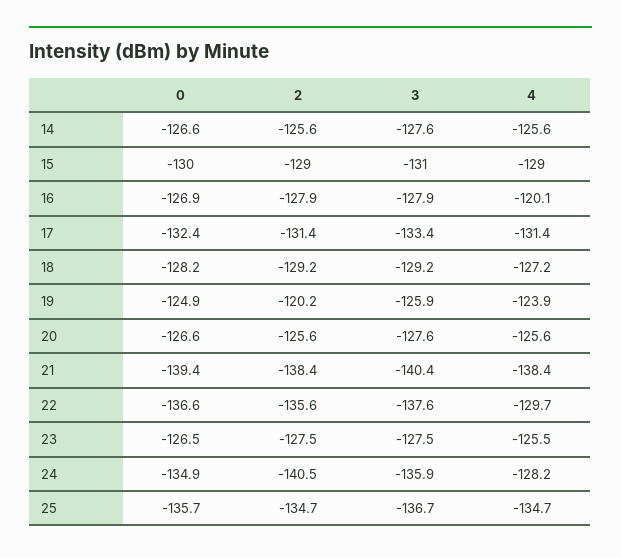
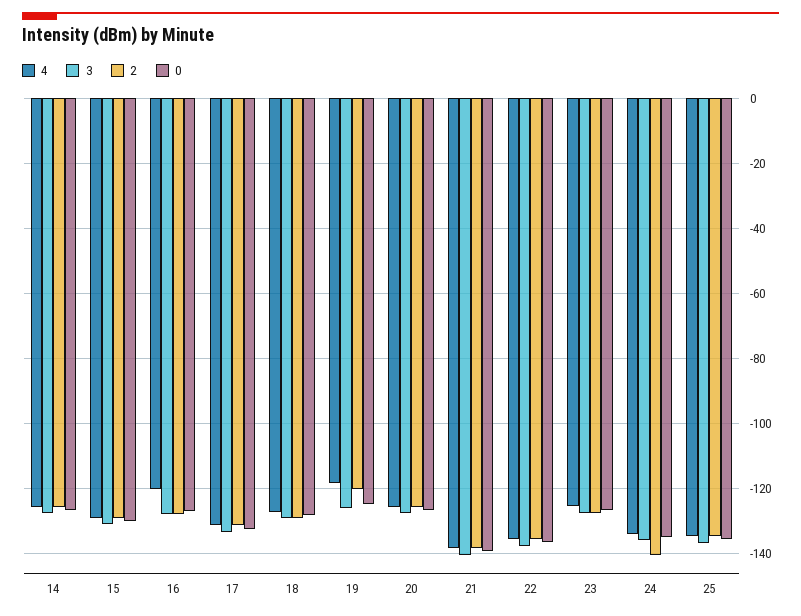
4, 19: -123.9 -> -118
4, 22: -129.7 -> -136
4, 24: -128.2 -> -134

